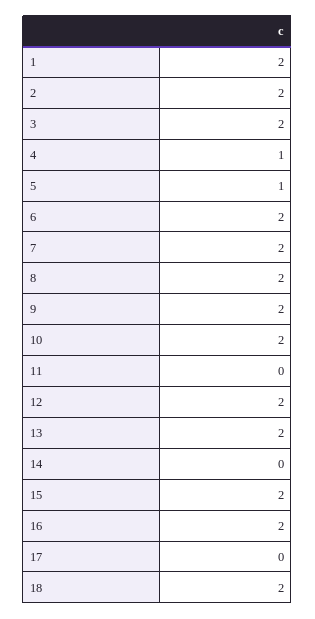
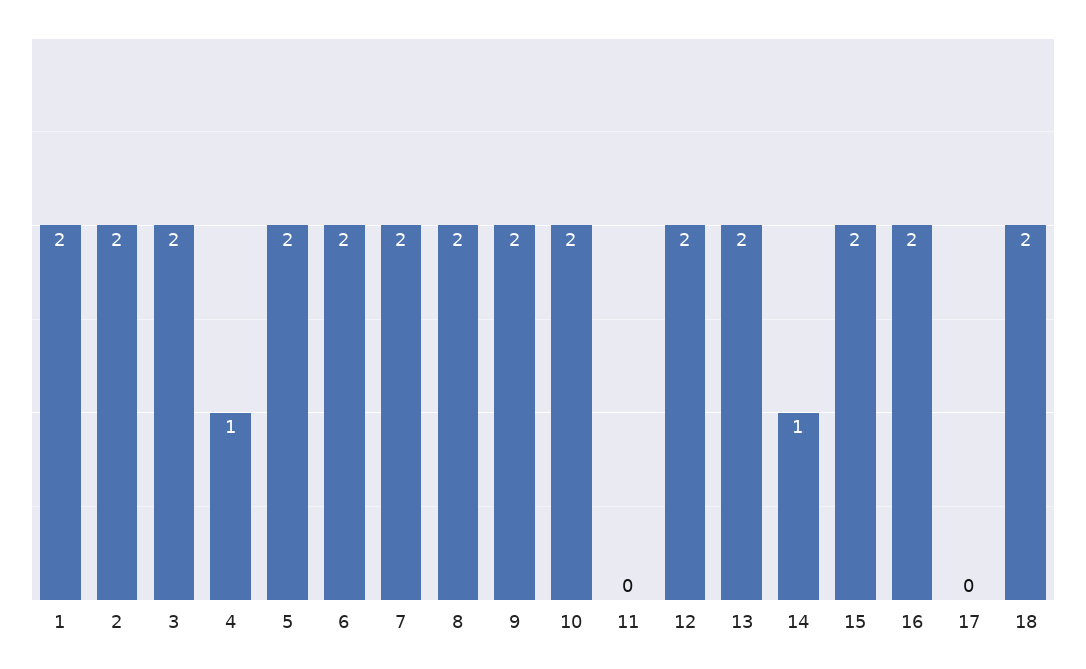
5: 1 -> 2
14: 0 -> 1

